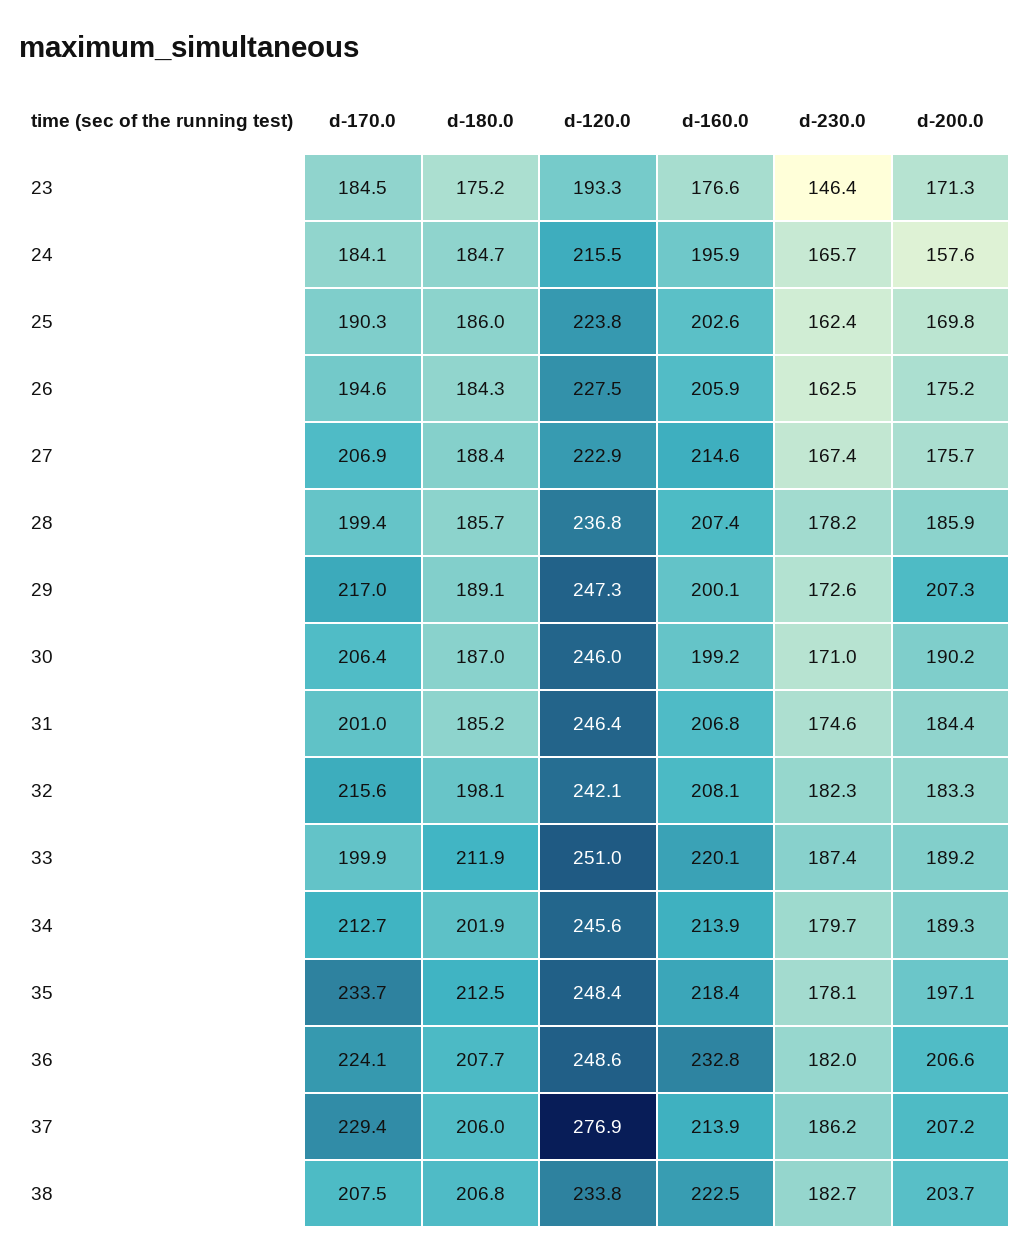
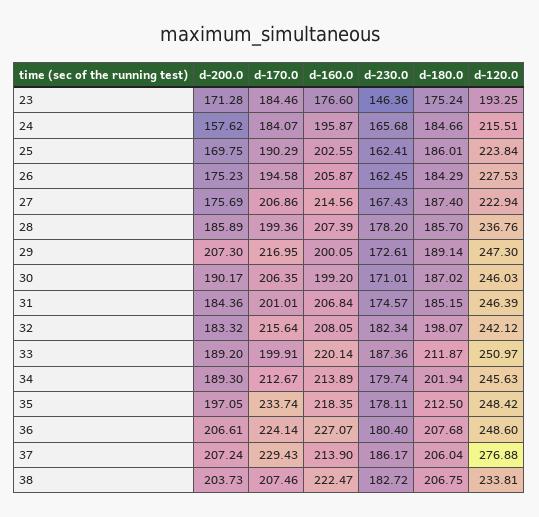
d-180.0, 27: 188.4 -> 187.4
d-160.0, 36: 232.8 -> 227.07
d-230.0, 36: 182 -> 180.4

